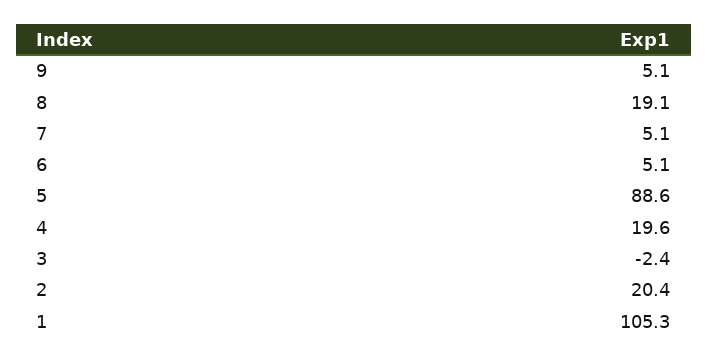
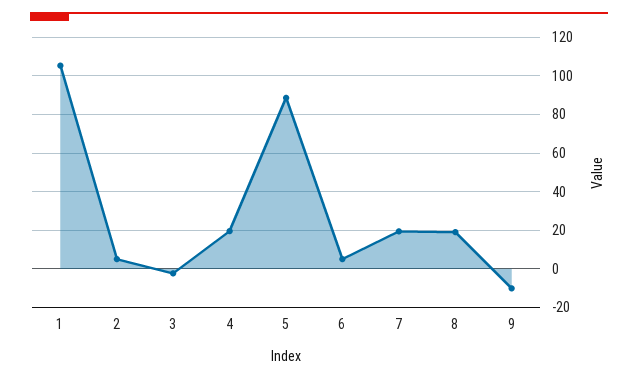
9: 5.1 -> -10
7: 5.1 -> 20
2: 20.4 -> 5

